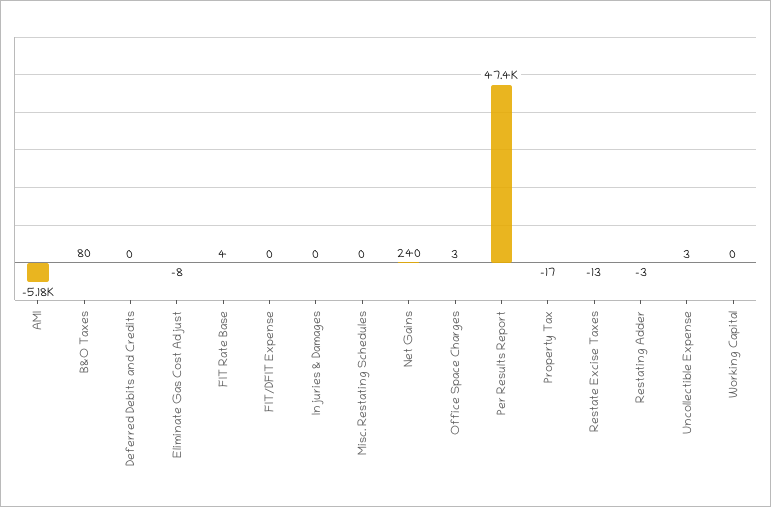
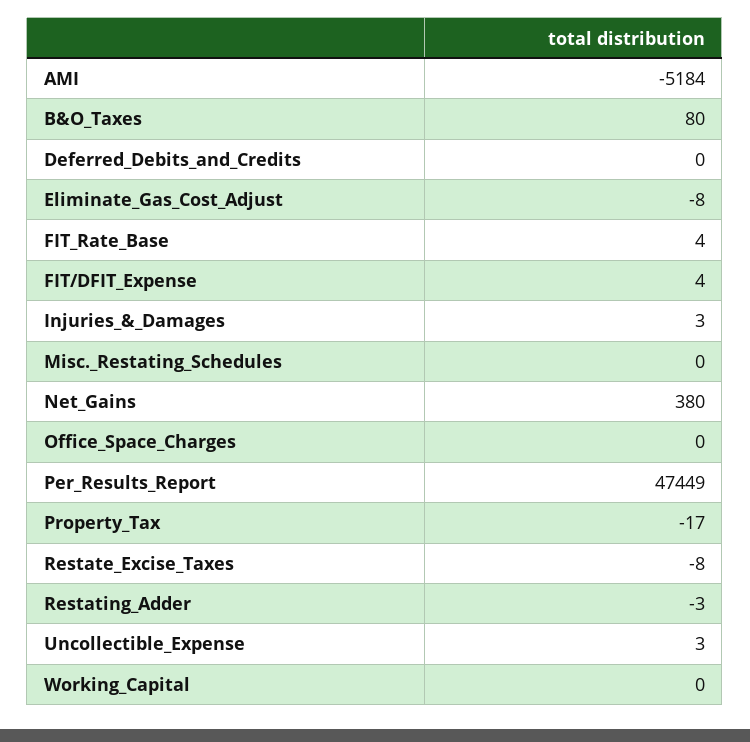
FIT/DFIT Expense: 0 -> 4
Injuries & Damages: 0 -> 3
Net Gains: 240 -> 380
Office Space Charges: 3 -> 0
Restate Excise Taxes: -13 -> -8

